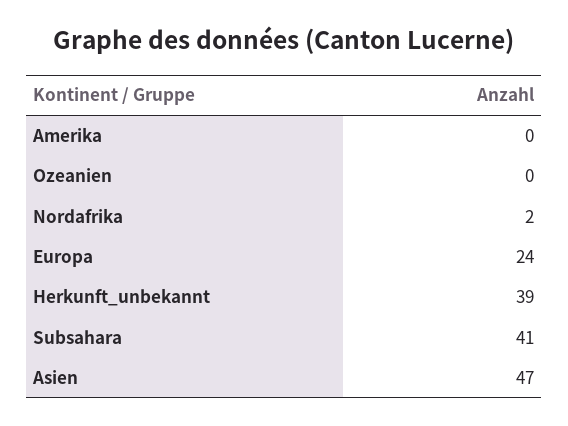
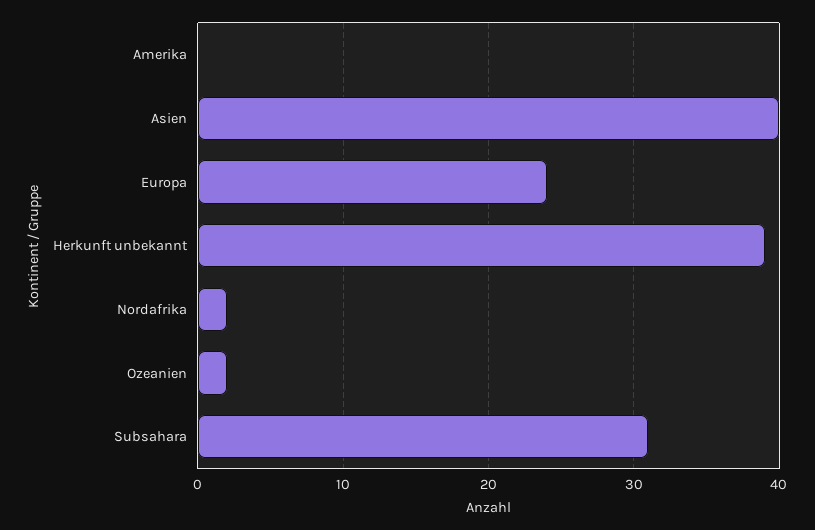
Ozeanien: 0 -> 2
Subsahara: 41 -> 31
Asien: 47 -> 40

